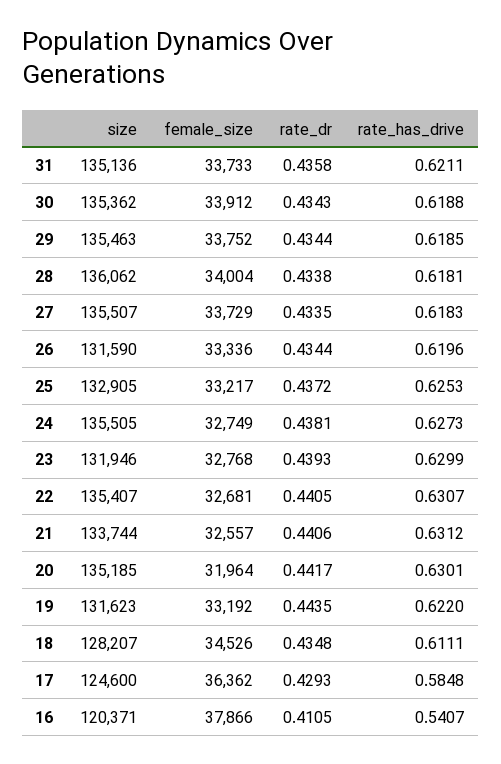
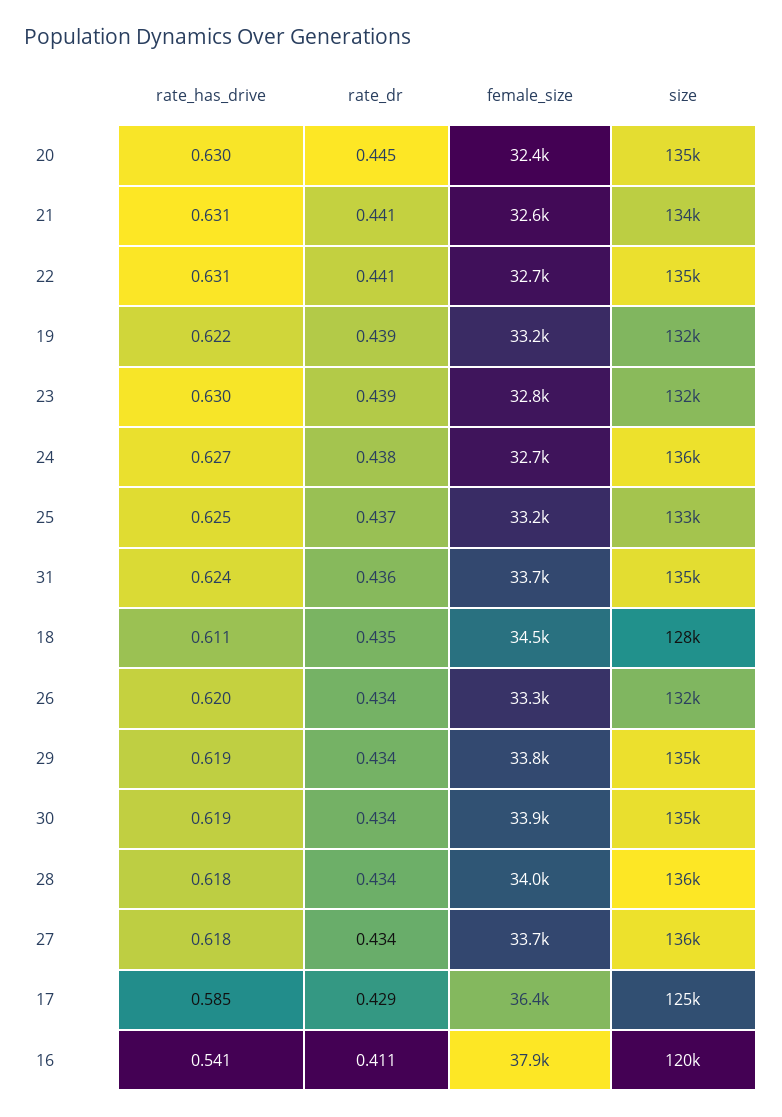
rate_has_drive, 31: 0.6211 -> 0.624
female_size, 20: 31964 -> 32400
rate_dr, 20: 0.4417 -> 0.445
rate_dr, 19: 0.4435 -> 0.439

